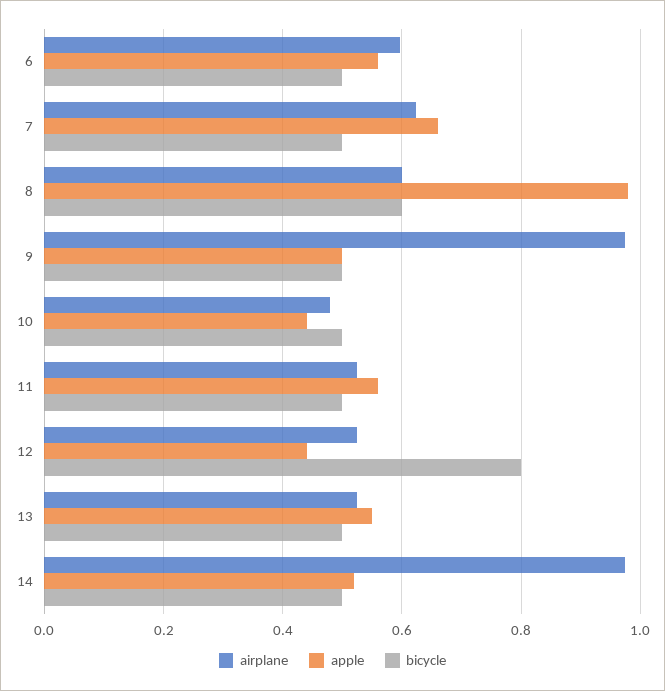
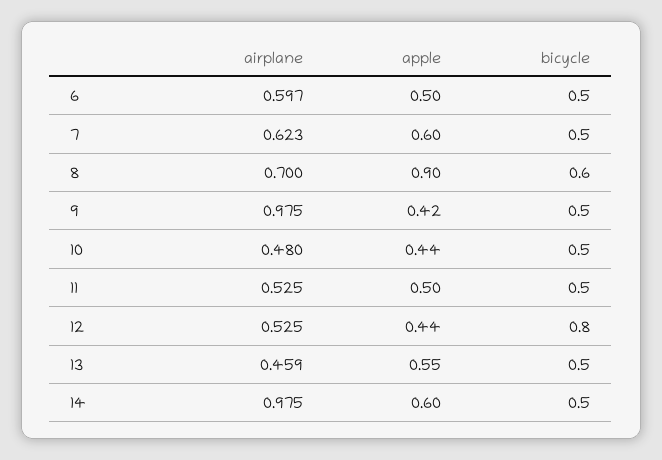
apple, 6: 0.56 -> 0.5
apple, 7: 0.66 -> 0.6
airplane, 8: 0.6 -> 0.7
apple, 8: 0.98 -> 0.9
apple, 9: 0.5 -> 0.42
apple, 11: 0.56 -> 0.5
airplane, 13: 0.52 -> 0.459
apple, 14: 0.52 -> 0.6

